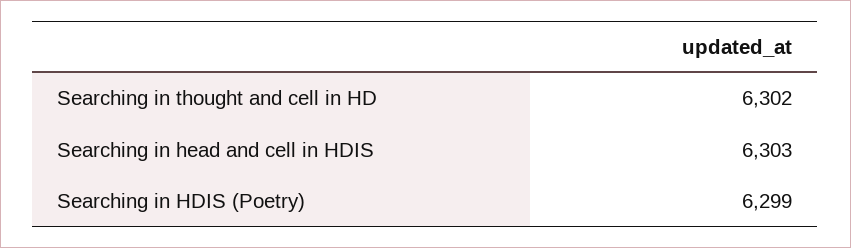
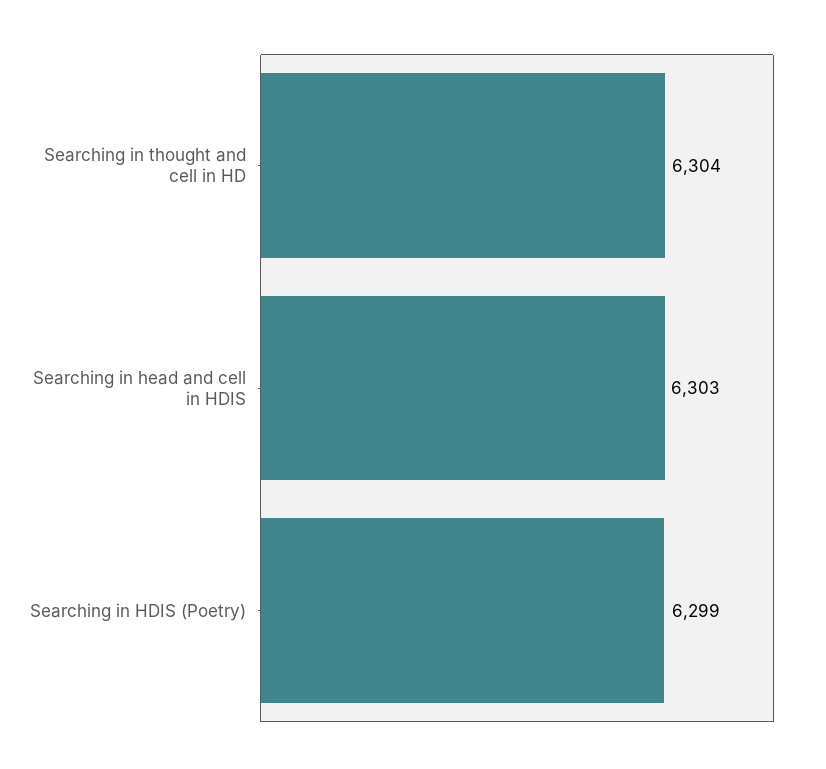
Searching in thought and cell in HD: 6302 -> 6304

